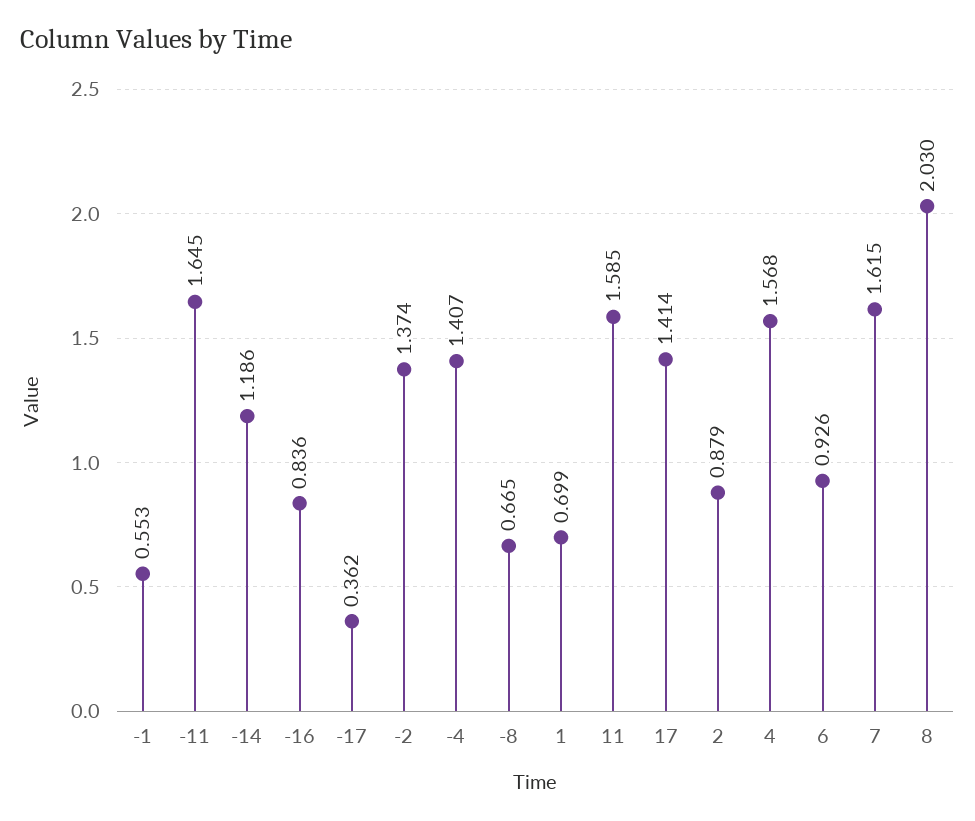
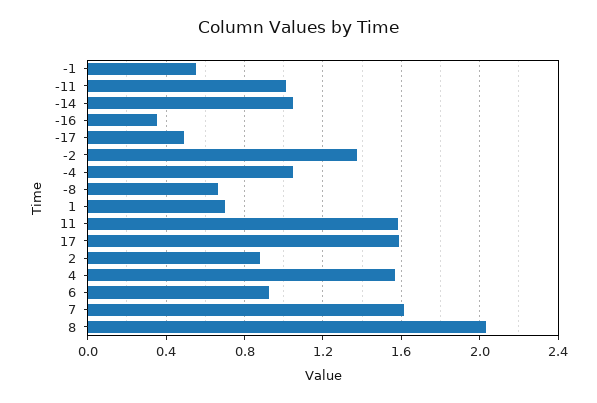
-11: 1.645 -> 1
-14: 1.186 -> 1.05
-16: 0.836 -> 0.35
-17: 0.362 -> 0.5
-4: 1.407 -> 1.05
17: 1.414 -> 1.6

